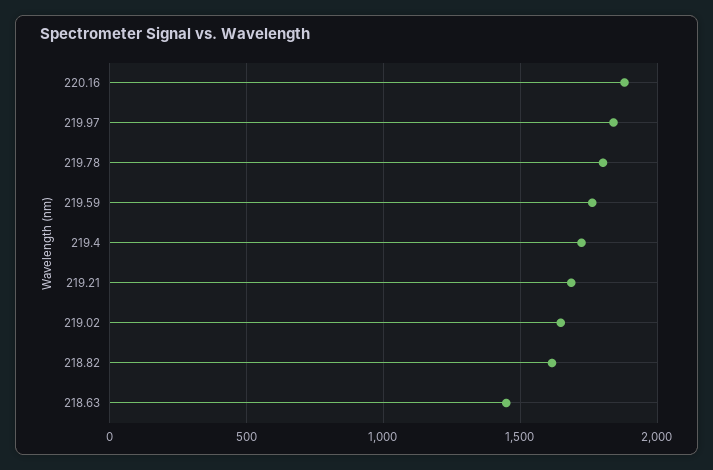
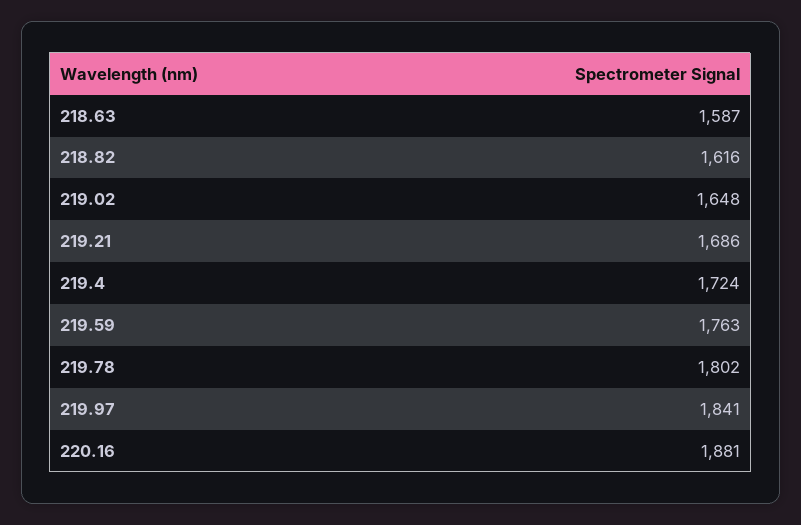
218.63: 1450 -> 1587

